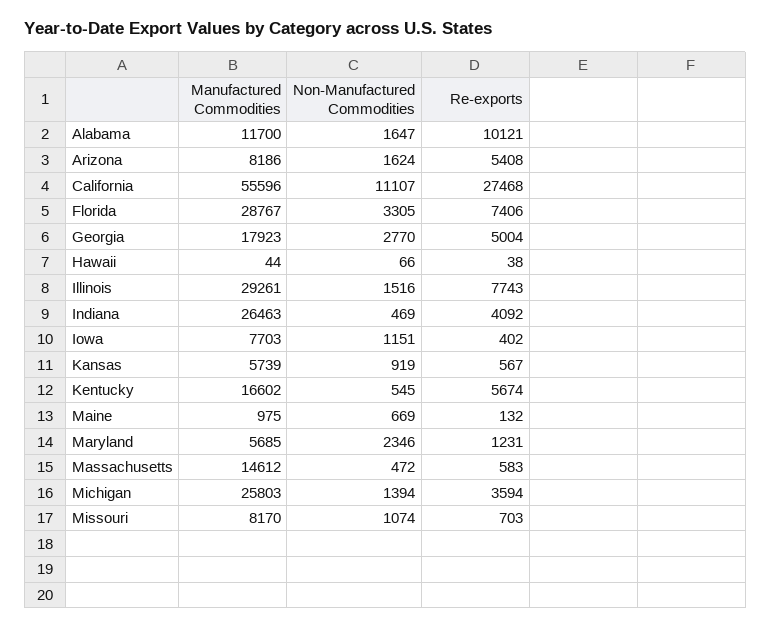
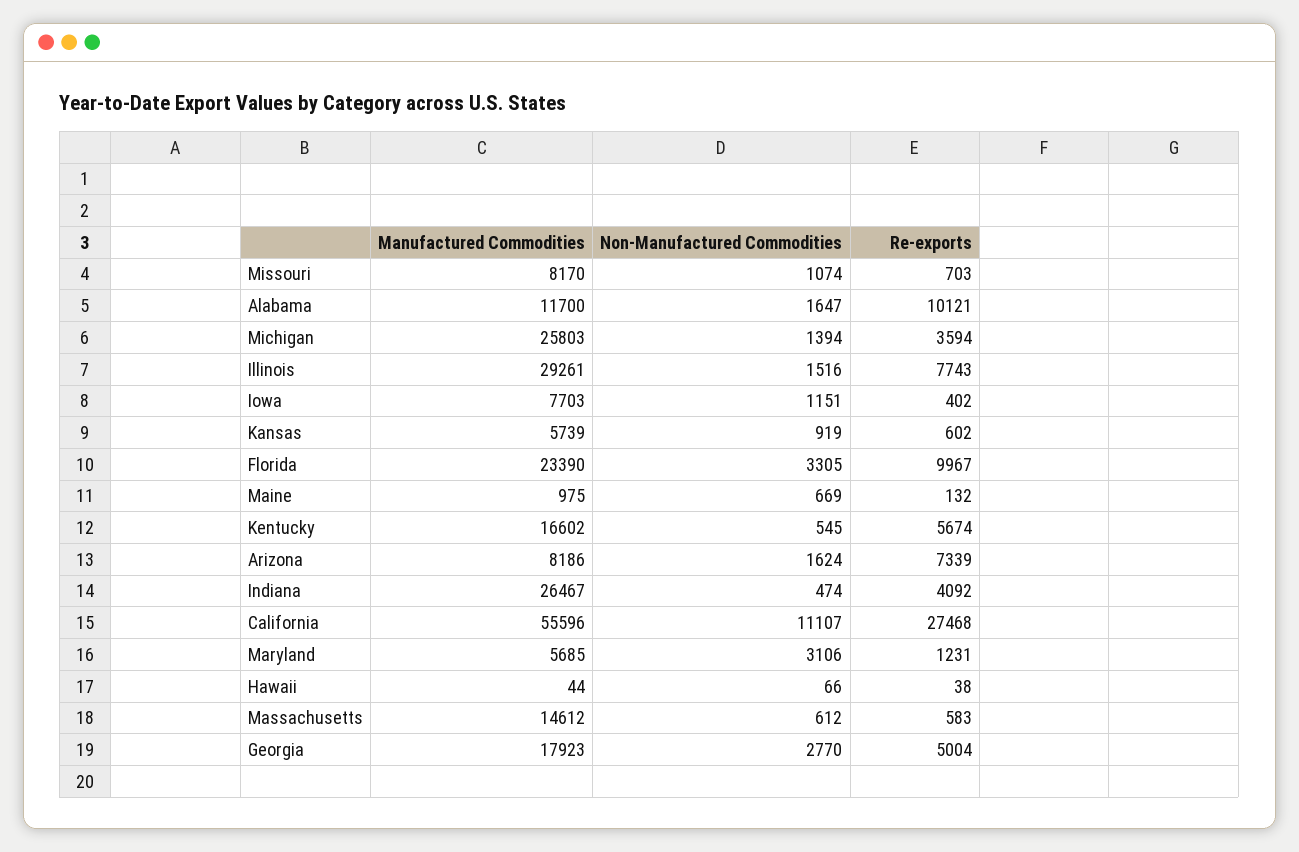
Re-exports, Arizona: 5408 -> 7339
Manufactured Commodities, Florida: 28767 -> 23390
Re-exports, Florida: 7406 -> 9967
Manufactured Commodities, Indiana: 26463 -> 26467
Non-Manufactured Commodities, Indiana: 469 -> 474
Re-exports, Kansas: 567 -> 602
Non-Manufactured Commodities, Maryland: 2346 -> 3106
Non-Manufactured Commodities, Massachusetts: 472 -> 612

